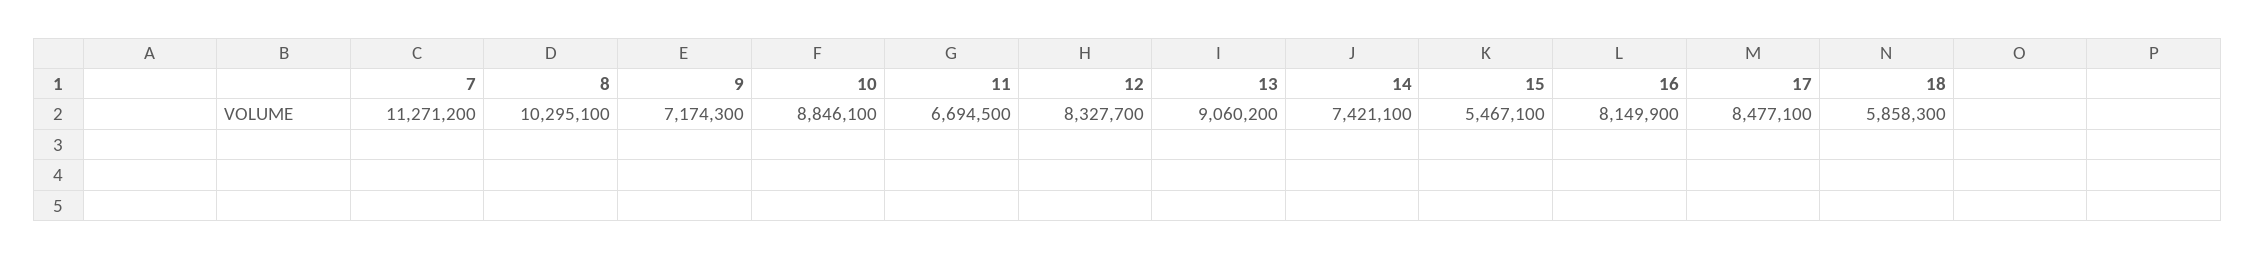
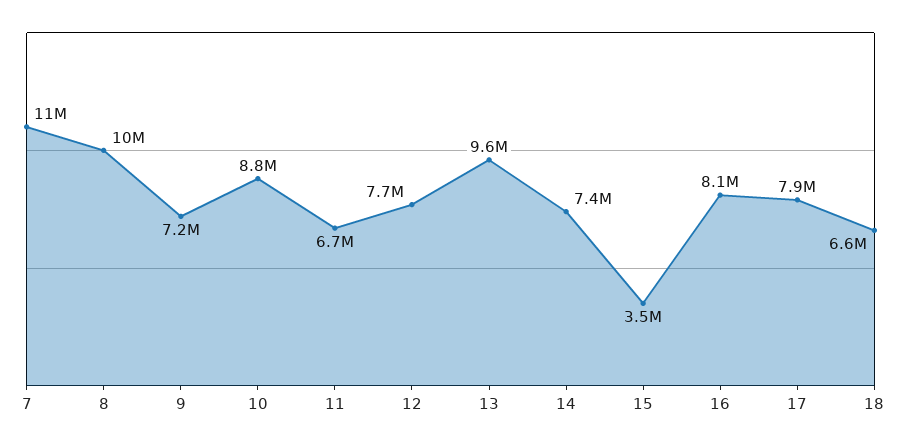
12: 8327700 -> 7700000
13: 9060200 -> 9600000
15: 5467100 -> 3500000
17: 8477100 -> 7900000
18: 5858300 -> 6600000

